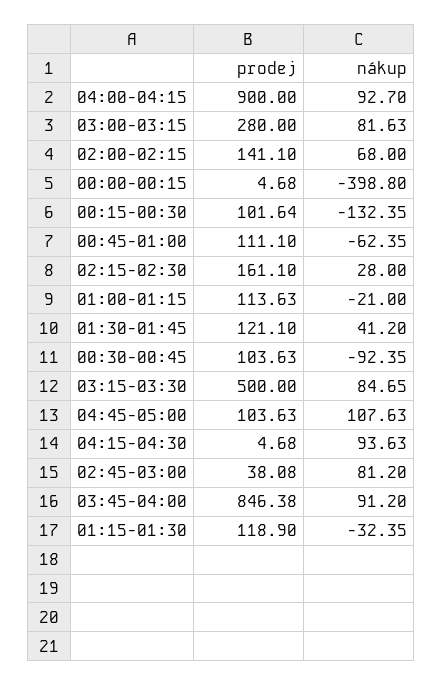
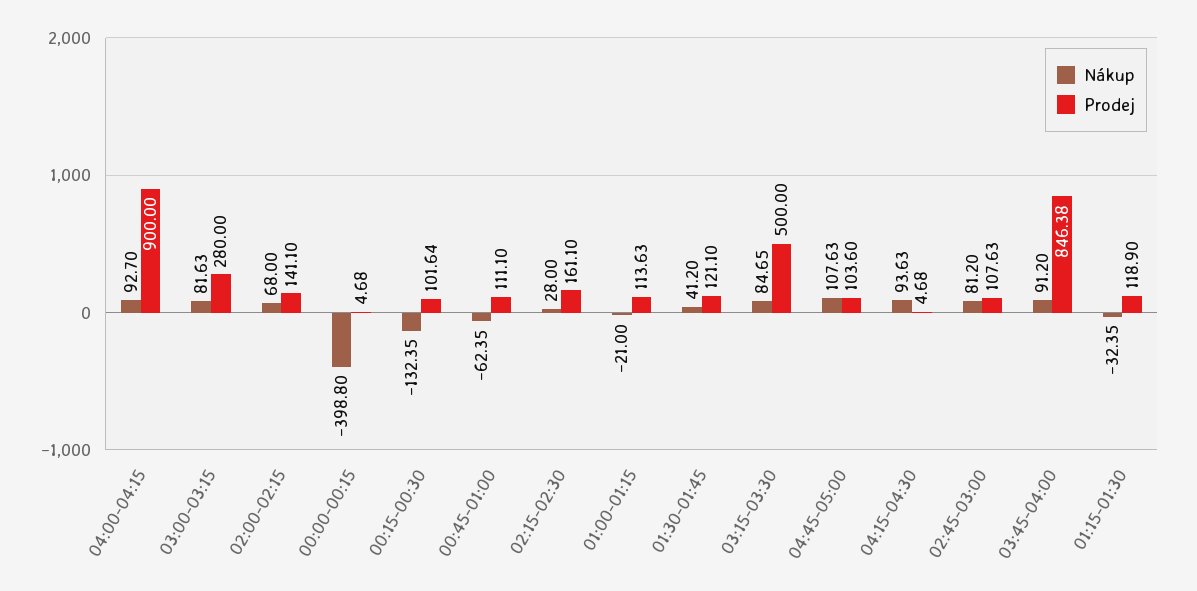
prodej, 00:30-00:45: 103.63 -> none
nákup, 00:30-00:45: -92.35 -> none
prodej, 04:45-05:00: 103.63 -> 103.6
prodej, 02:45-03:00: 38.08 -> 107.63

